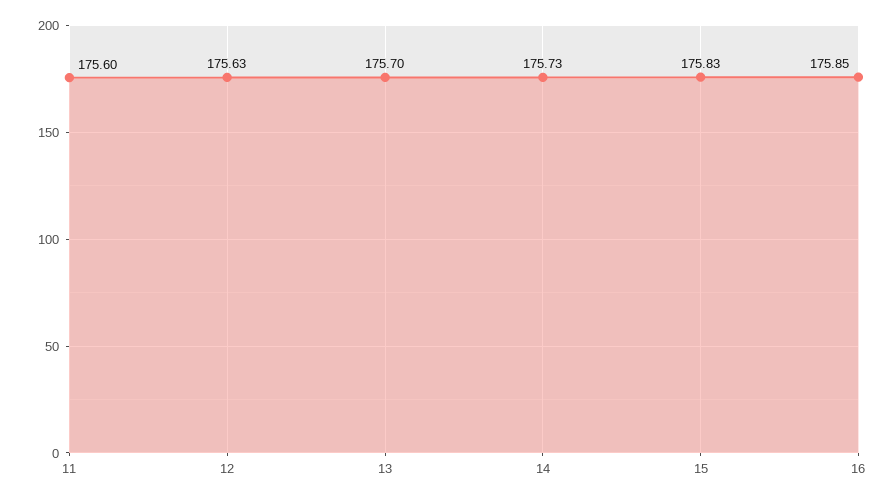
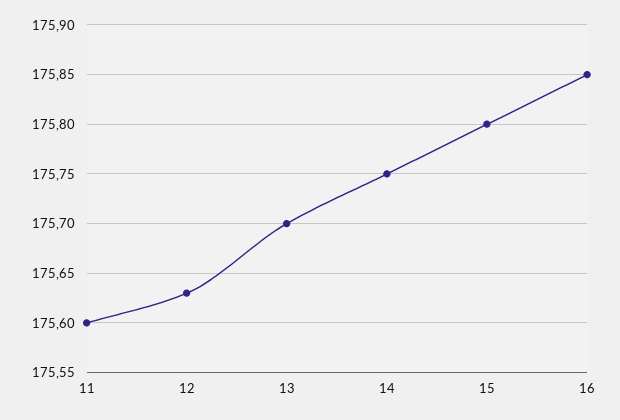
14: 175.73 -> 175.75
15: 175.83 -> 175.8

